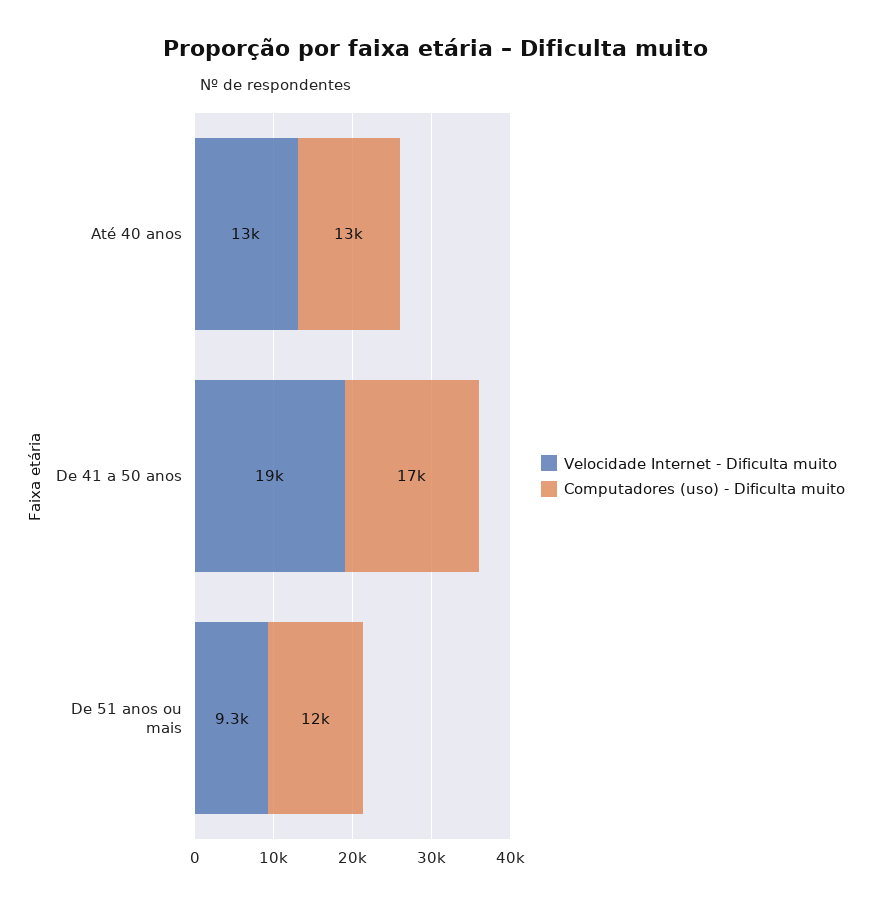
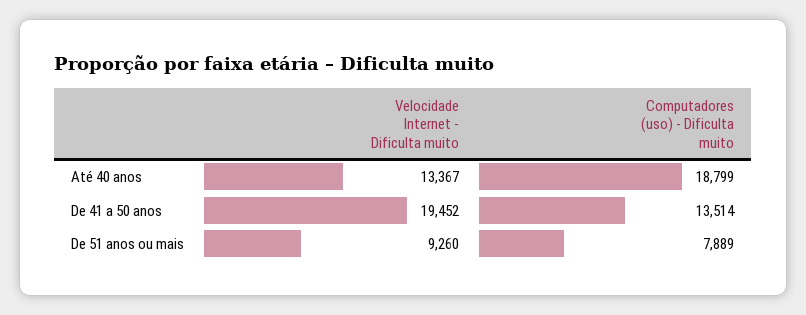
Computadores (uso) - Dificulta muito, Até 40 anos: 13000 -> 18799
Computadores (uso) - Dificulta muito, De 41 a 50 anos: 17000 -> 13514
Computadores (uso) - Dificulta muito, De 51 anos ou mais: 12000 -> 7889

